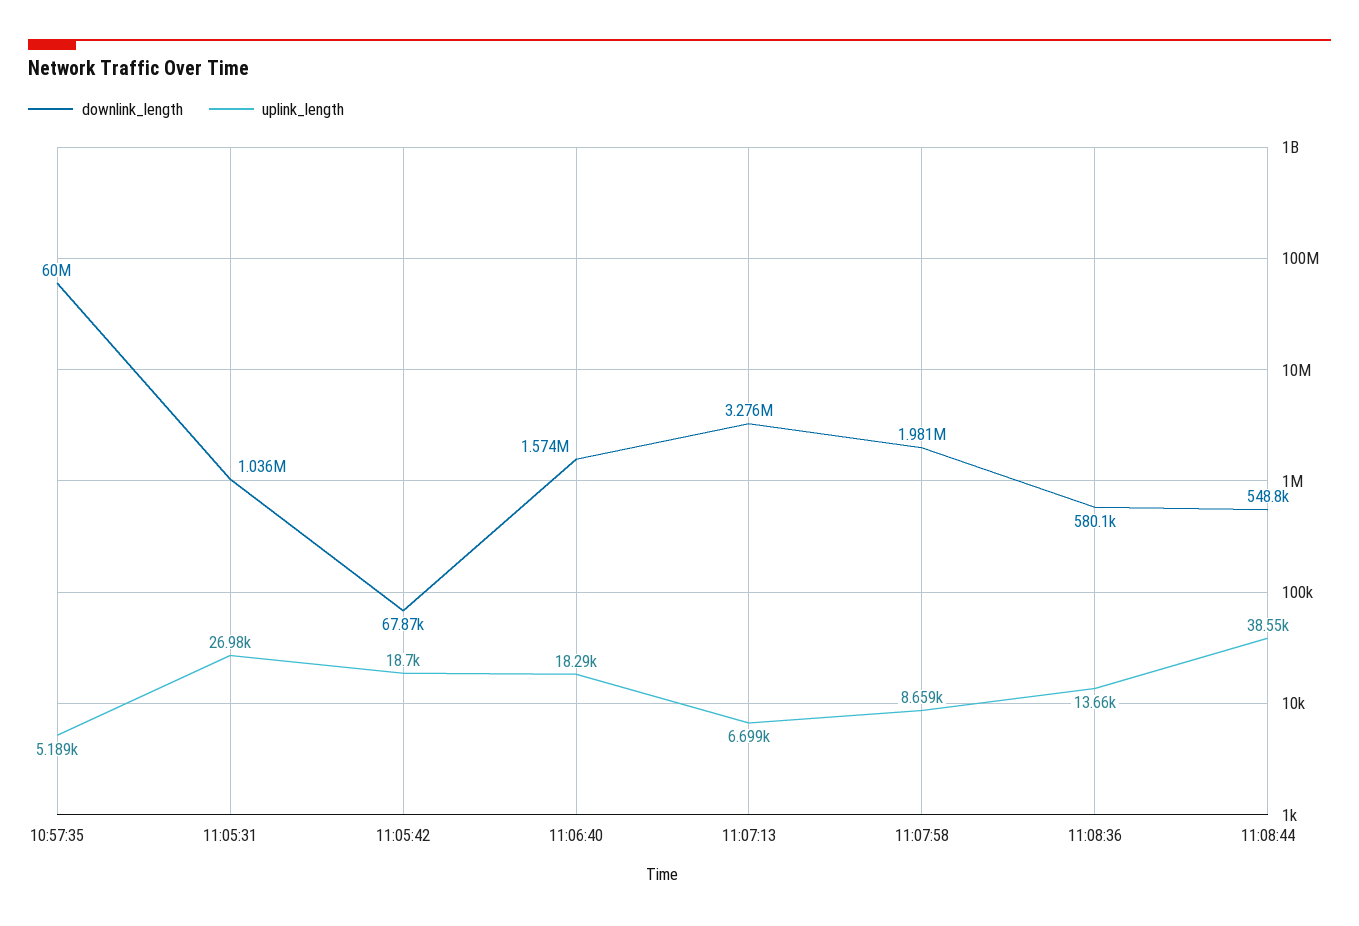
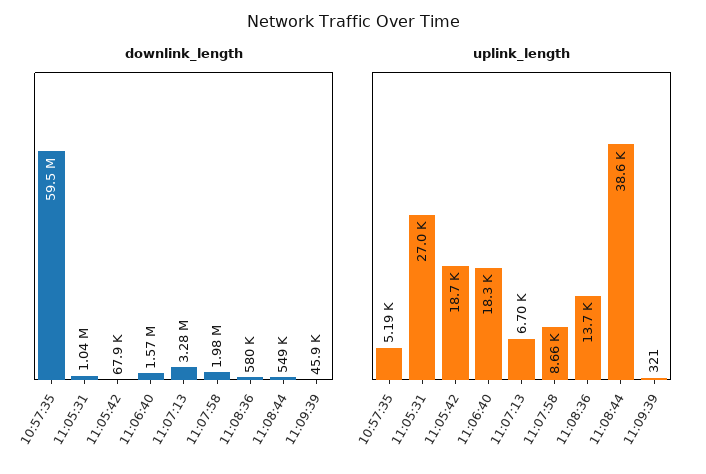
downlink_length, 10:57:35: 60000000 -> 59500000
downlink_length, 11:09:39: none -> 45900
uplink_length, 11:09:39: none -> 321

